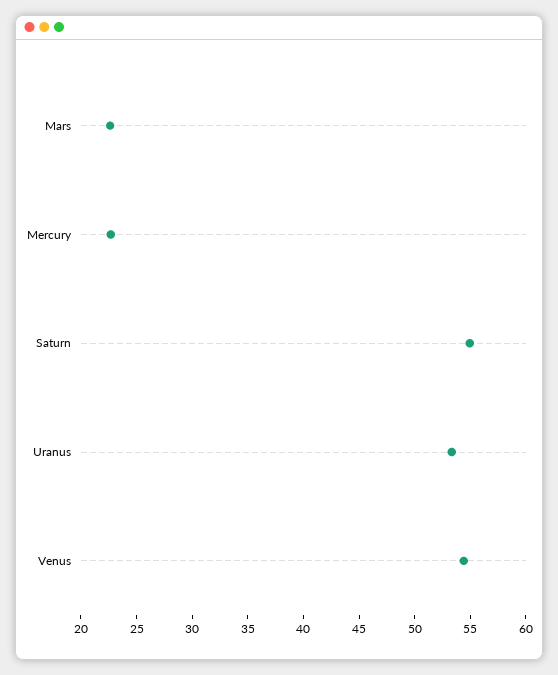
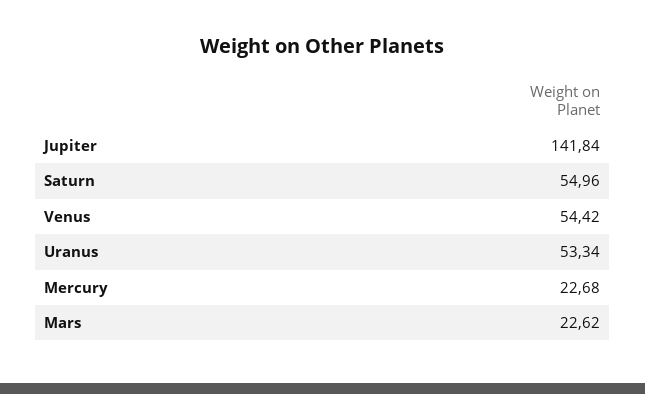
Jupiter: none -> 141.84

